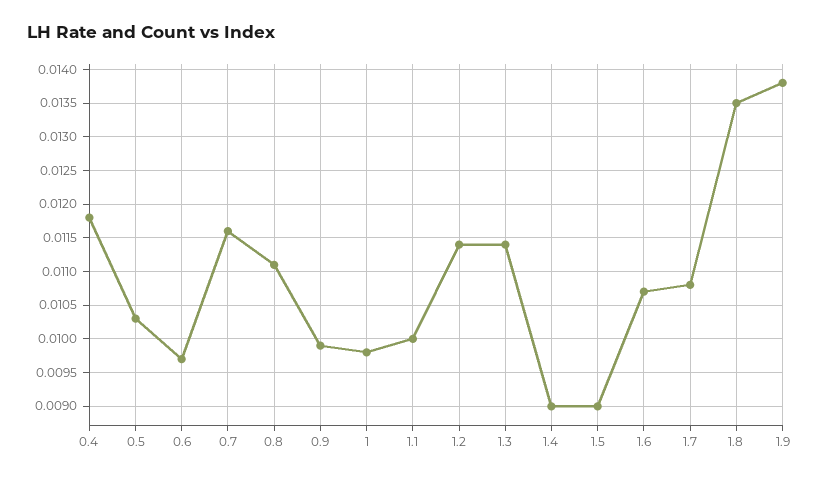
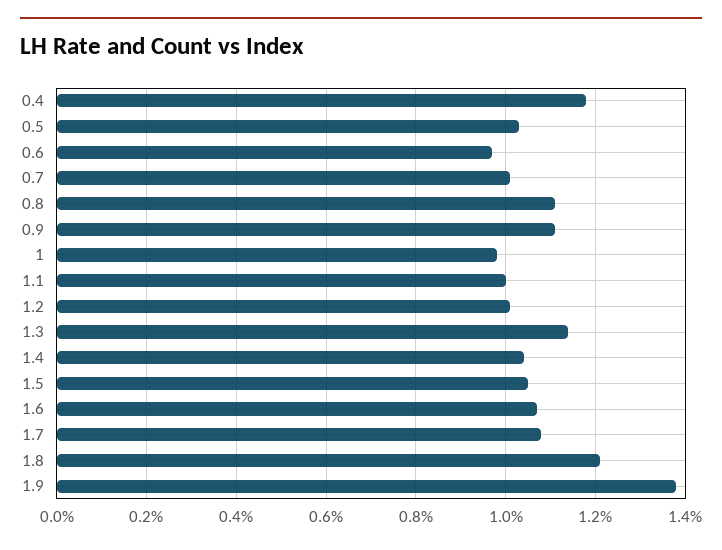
0.7: 0.0116 -> 0.01
0.9: 0.0099 -> 0.011
1.2: 0.0114 -> 0.01
1.4: 0.009 -> 0.0105
1.5: 0.009 -> 0.0105
1.8: 0.0135 -> 0.012

